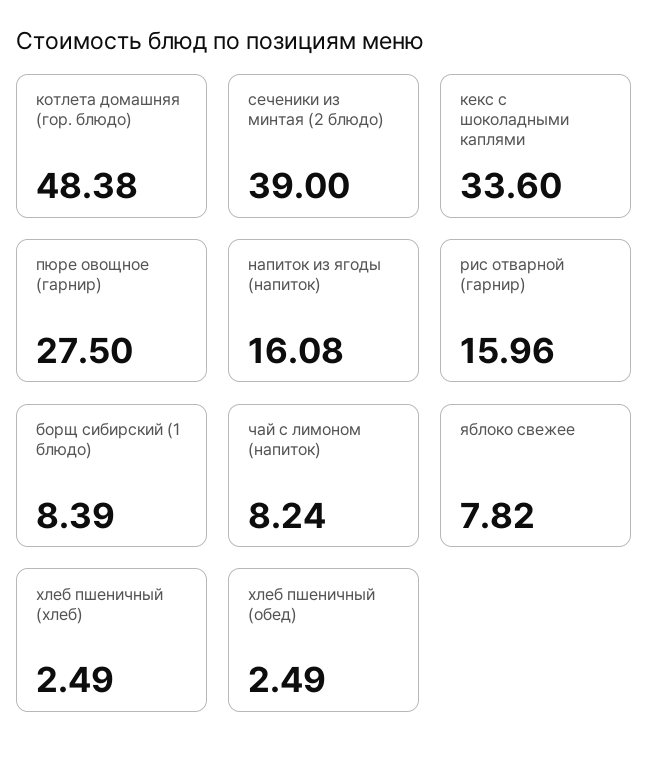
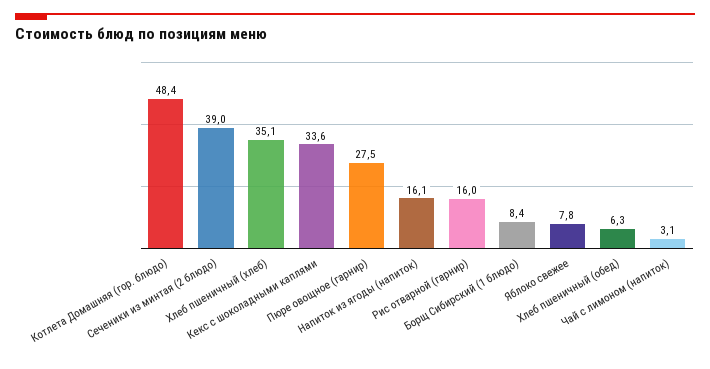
чай с лимоном (напиток): 8.24 -> 3.1
хлеб пшеничный (хлеб): 2.49 -> 35.1
хлеб пшеничный (обед): 2.49 -> 6.3

